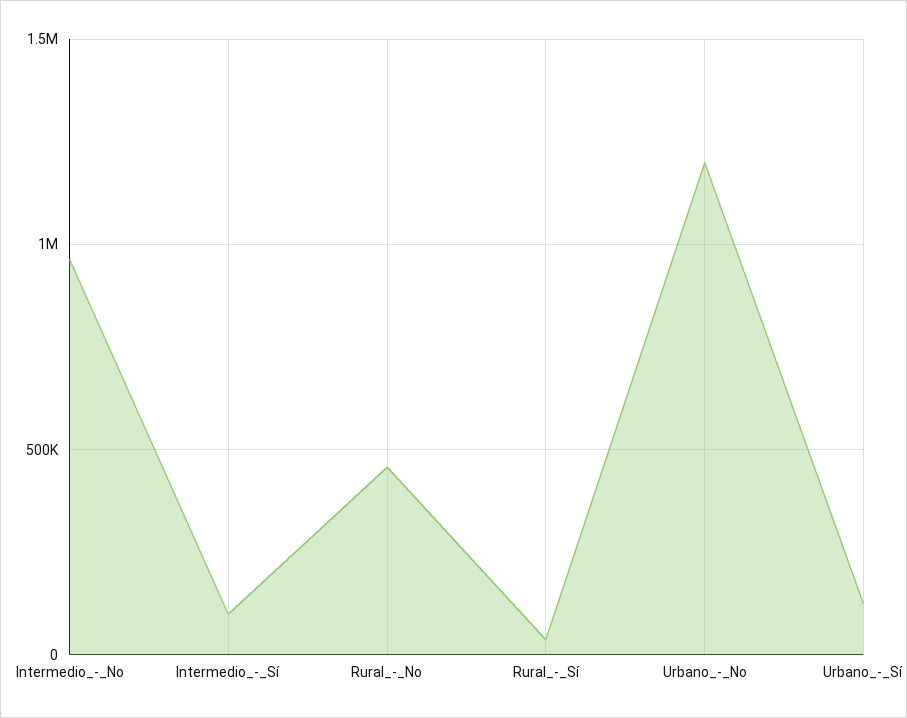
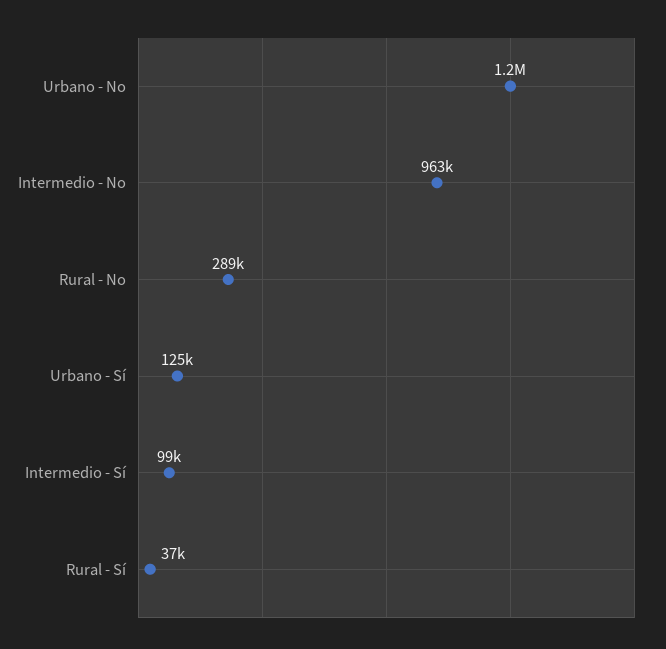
Rural_-_No: 450000 -> 289000

